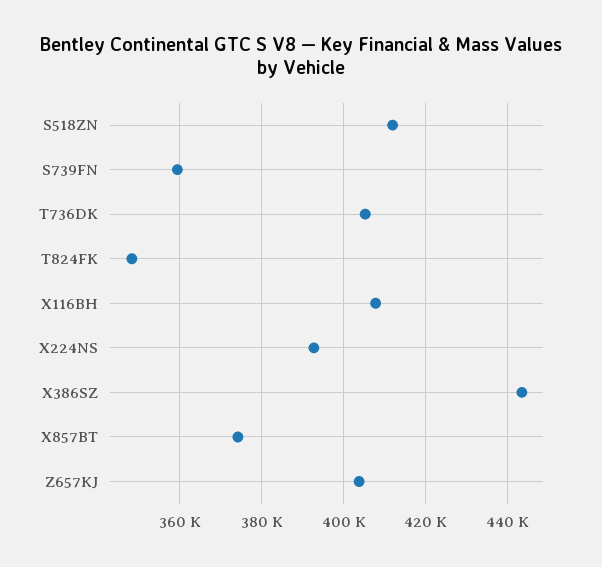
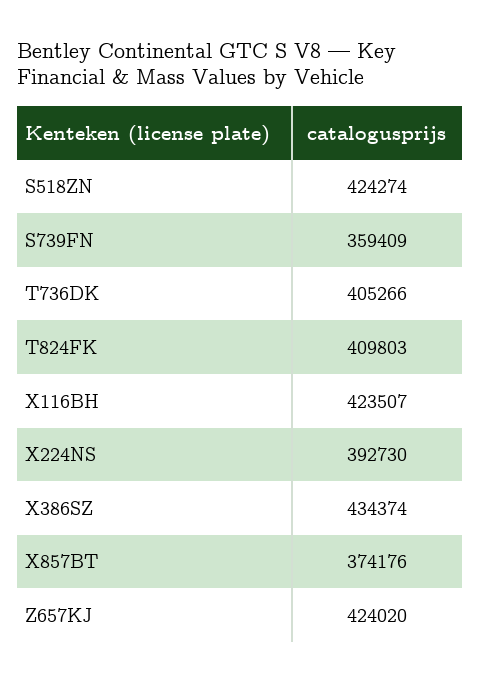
S518ZN: 412000 -> 424274
T824FK: 348000 -> 409803
X116BH: 408000 -> 423507
X386SZ: 444000 -> 434374
Z657KJ: 404000 -> 424020

